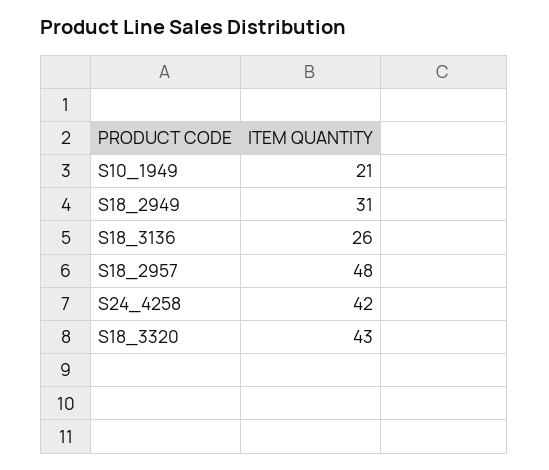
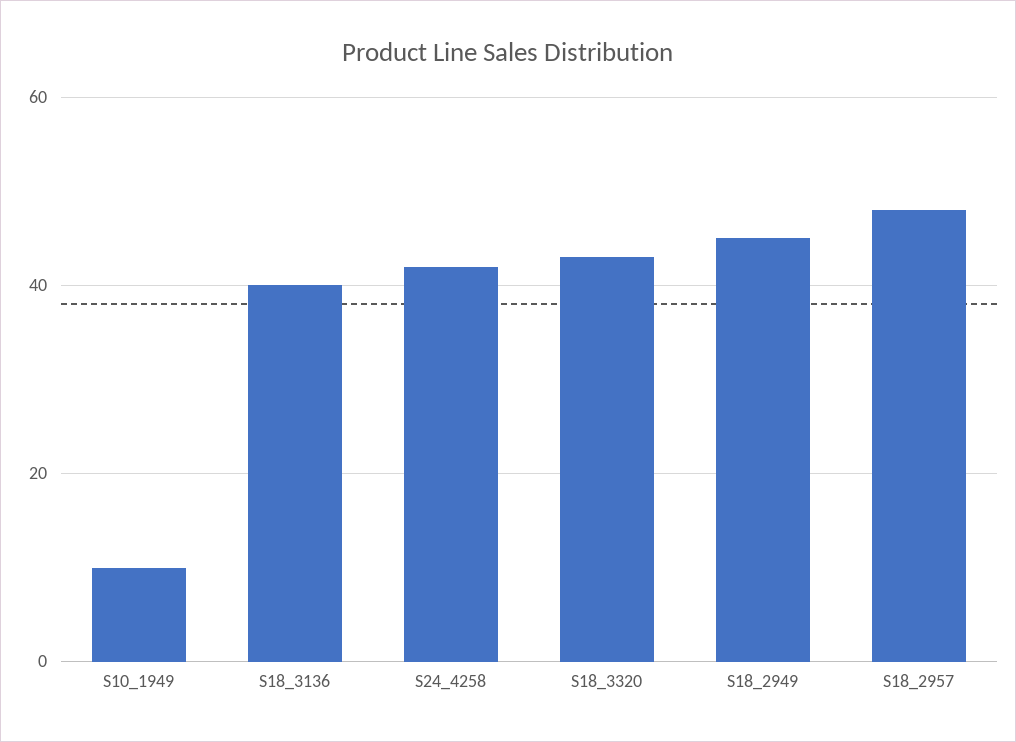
S10_1949: 21 -> 10
S18_2949: 31 -> 45
S18_3136: 26 -> 40

